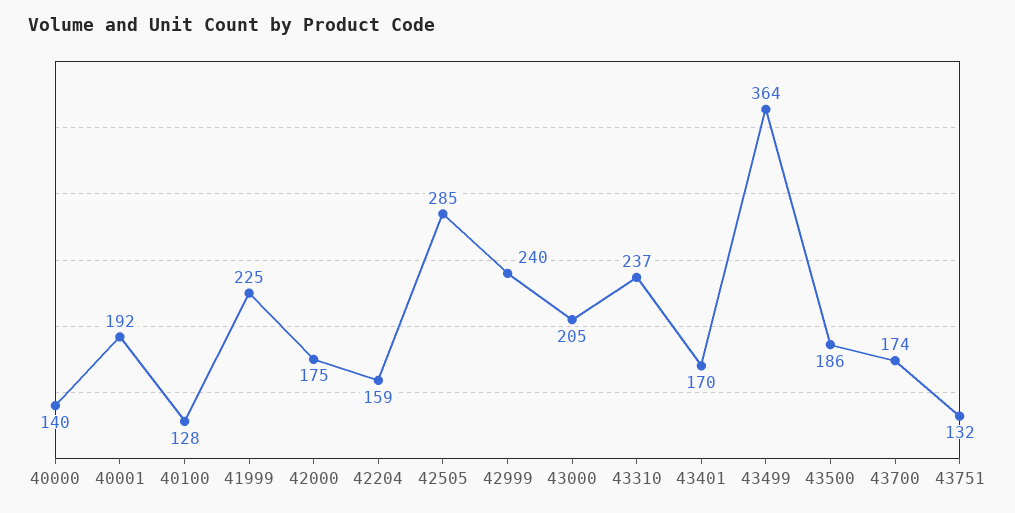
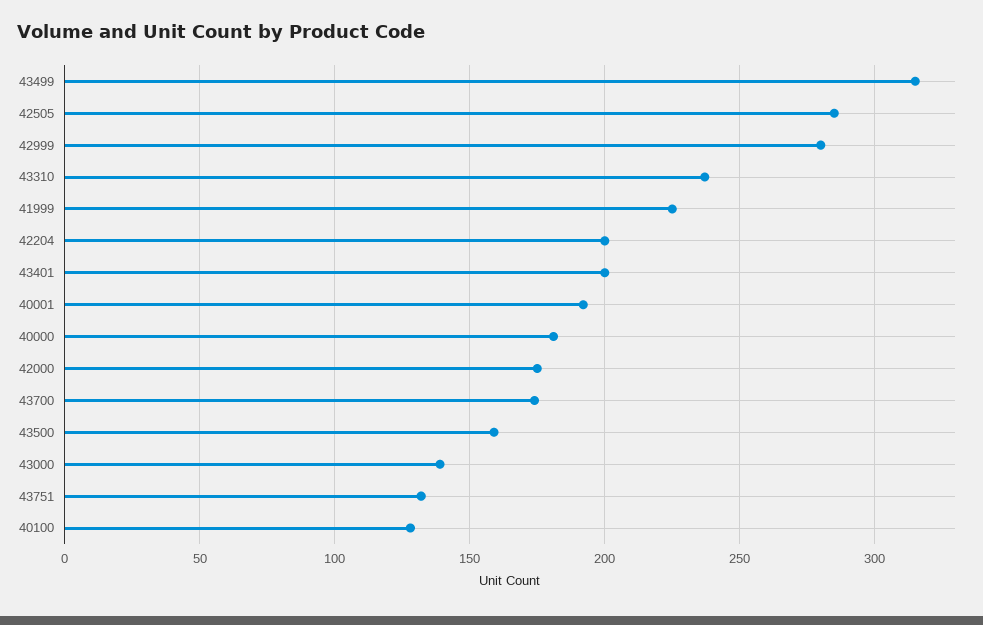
40000: 140 -> 180
42204: 159 -> 200
42999: 240 -> 280
43000: 205 -> 140
43401: 170 -> 200
43499: 364 -> 315
43500: 186 -> 160

